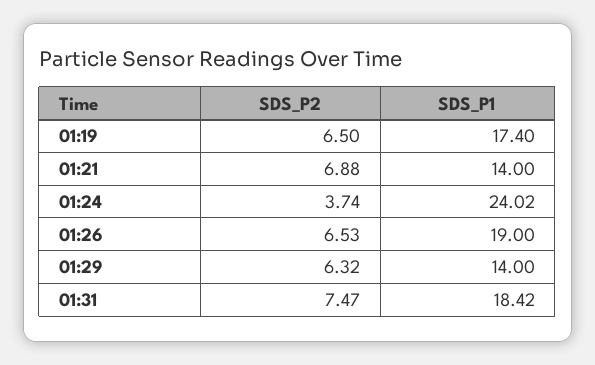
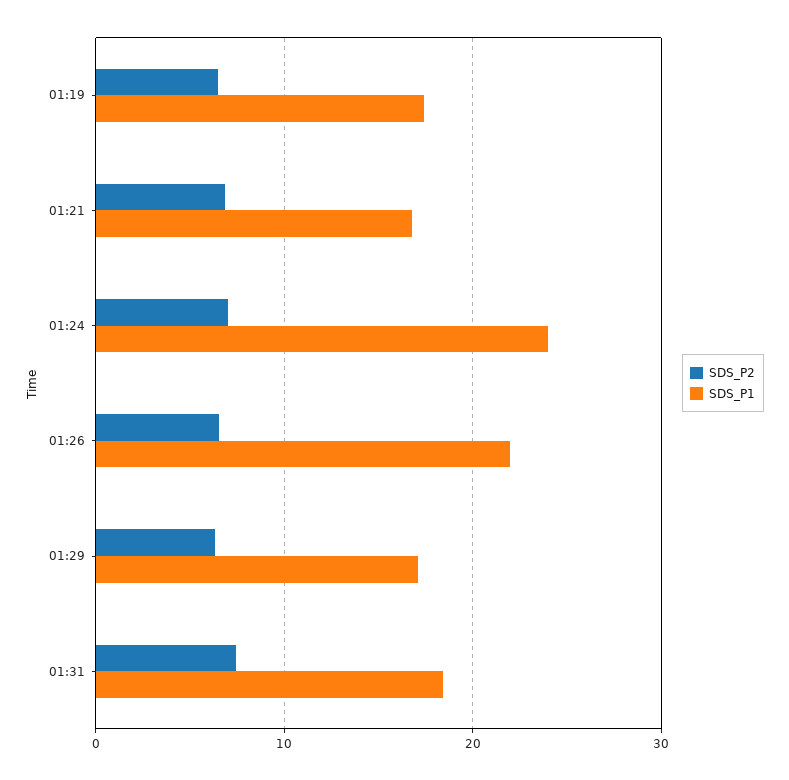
SDS_P1, 01:21: 14 -> 17
SDS_P2, 01:24: 3.74 -> 7
SDS_P1, 01:26: 19 -> 22
SDS_P1, 01:29: 14 -> 17

